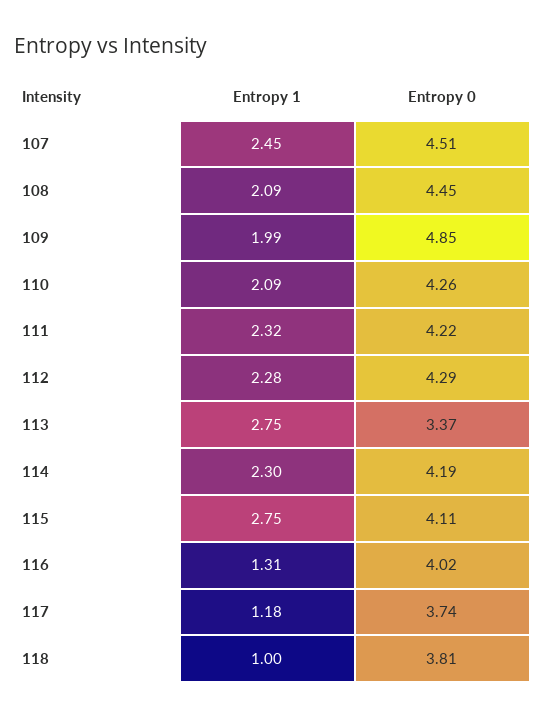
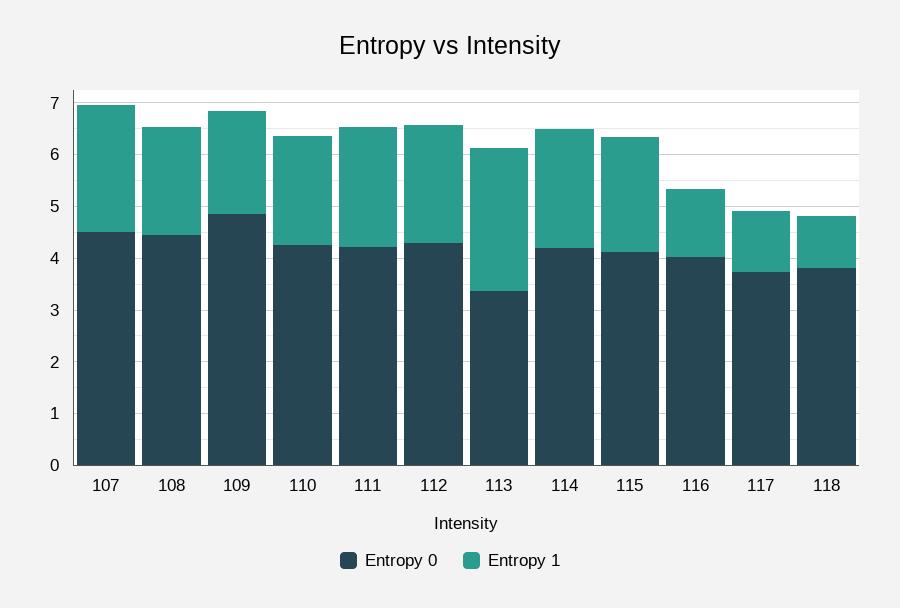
Entropy 1, 115: 2.75 -> 2.2

